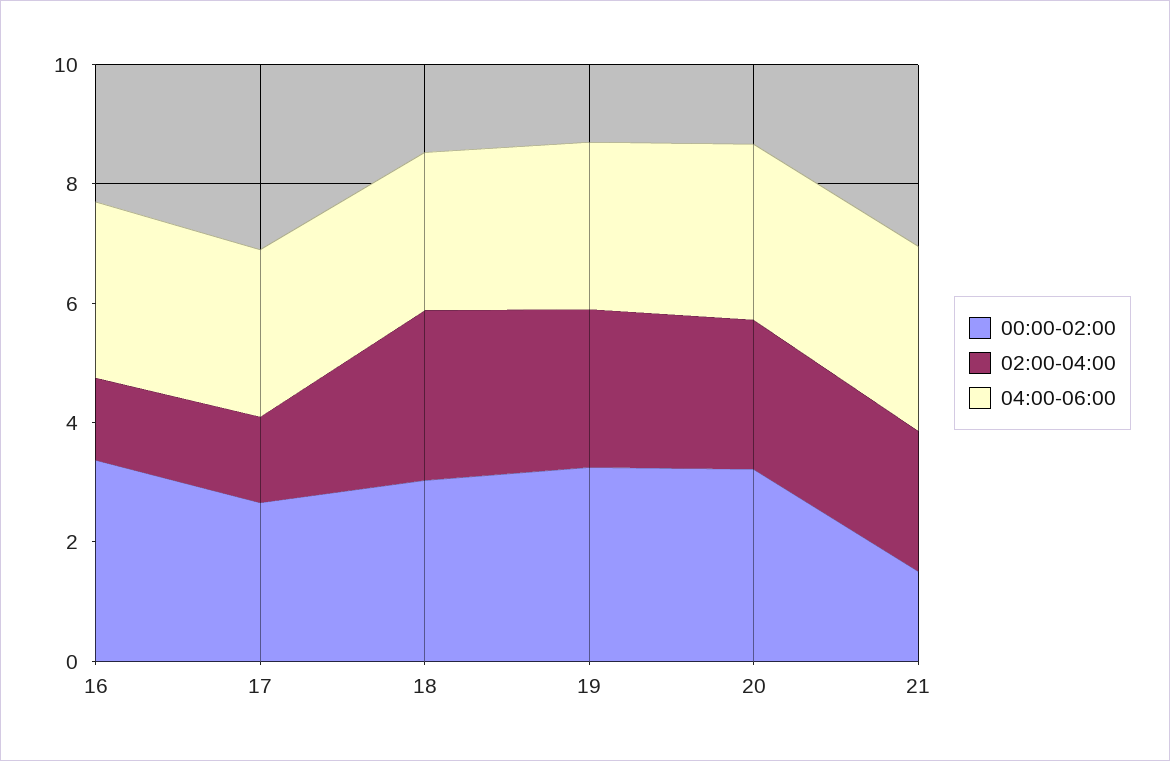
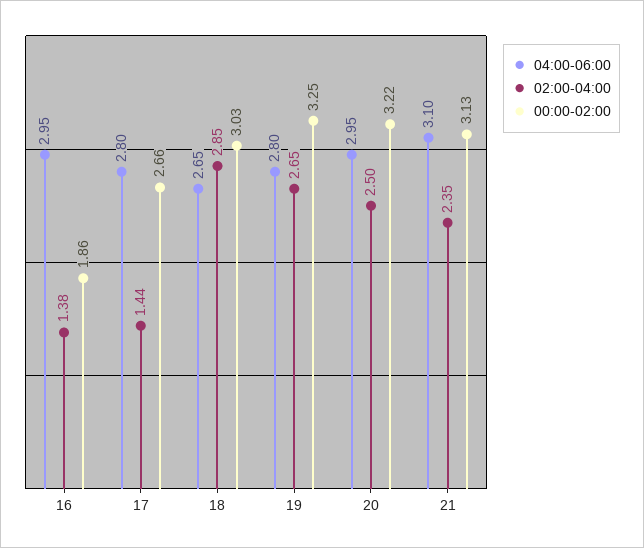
00:00-02:00, 16: 3.5 -> 1.86
00:00-02:00, 21: 1.5 -> 3.13

